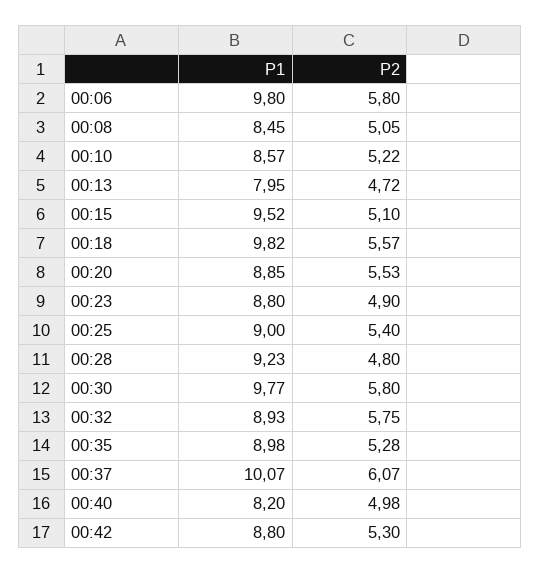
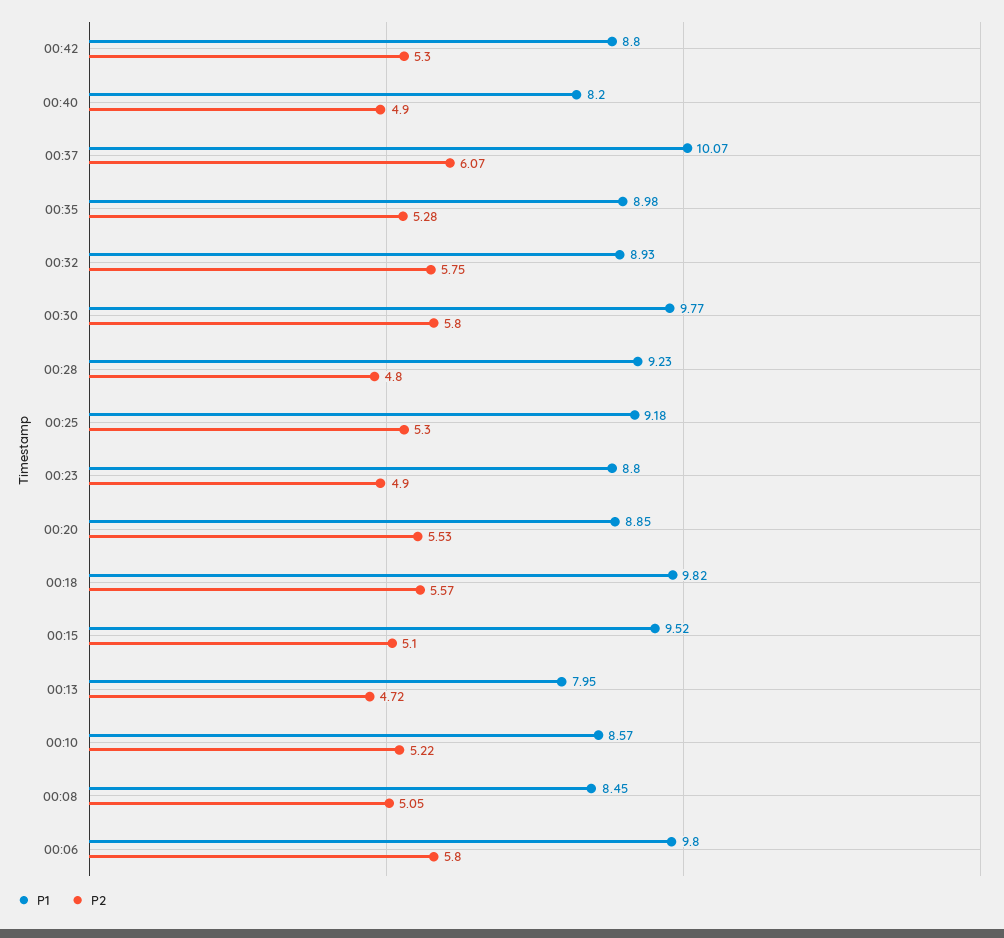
P1, 00:25: 9 -> 9.18
P2, 00:25: 5.4 -> 5.3
P2, 00:40: 4.98 -> 4.9

